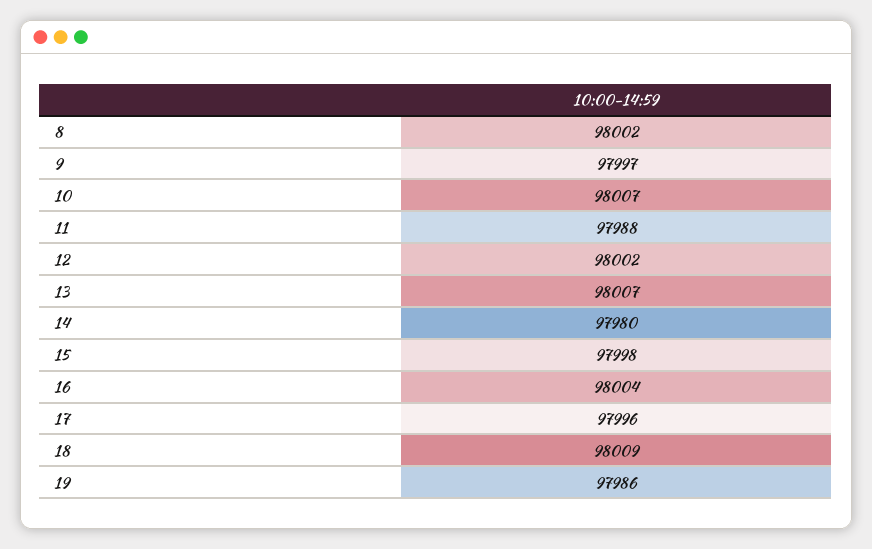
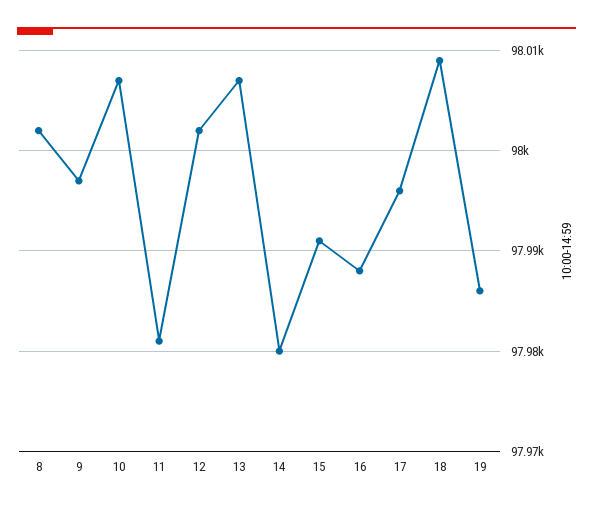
11: 97988 -> 97981
15: 97998 -> 97991
16: 98004 -> 97988

